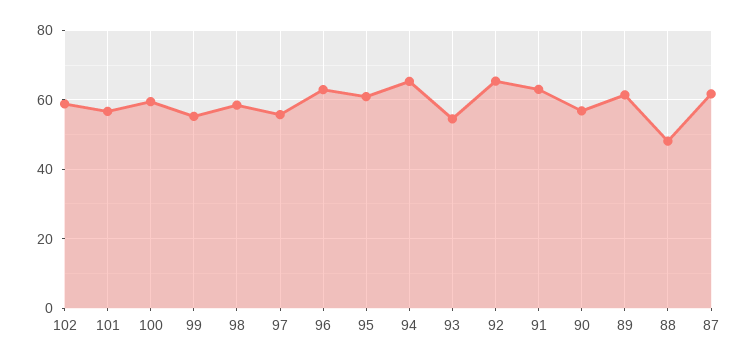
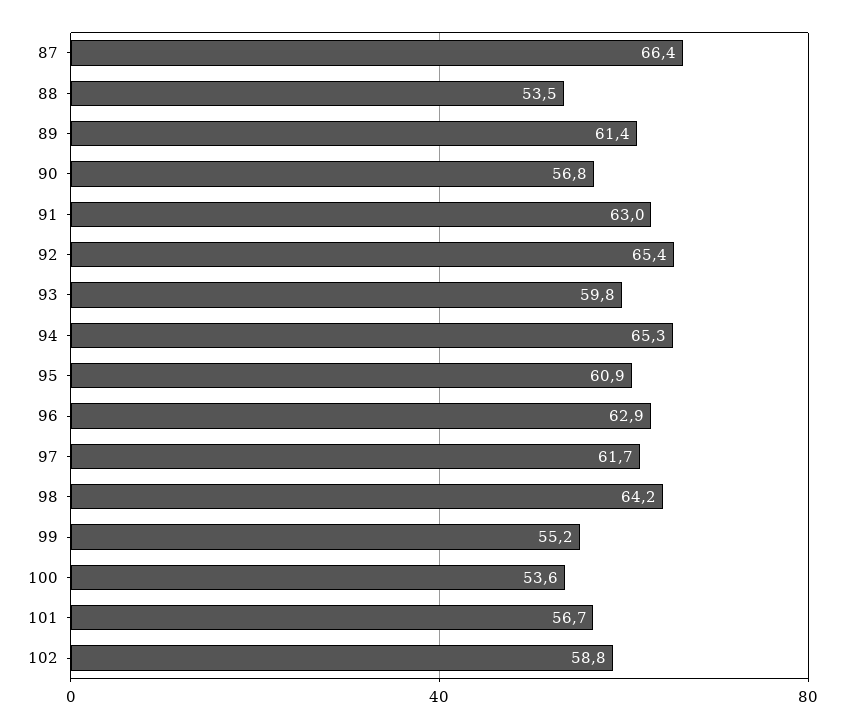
100: 60 -> 53.6
98: 58 -> 64.2
97: 56 -> 61.7
93: 54 -> 59.8
88: 48 -> 53.5
87: 62 -> 66.4

